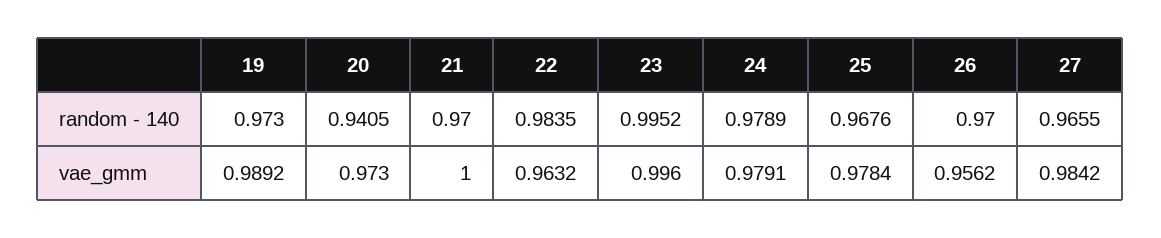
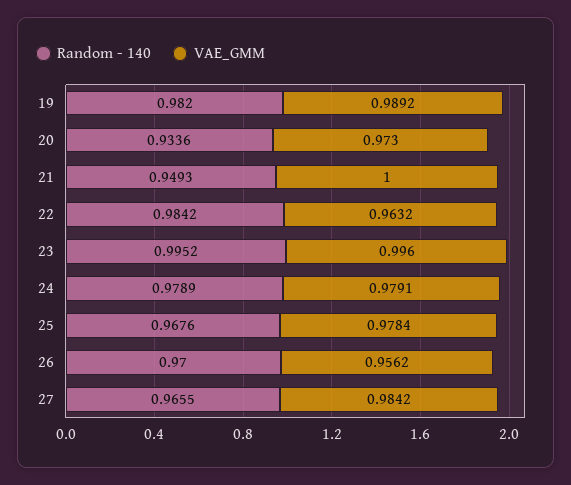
random - 140, 19: 0.973 -> 0.982
random - 140, 20: 0.9405 -> 0.9336
random - 140, 21: 0.97 -> 0.9493
random - 140, 22: 0.9835 -> 0.9842

